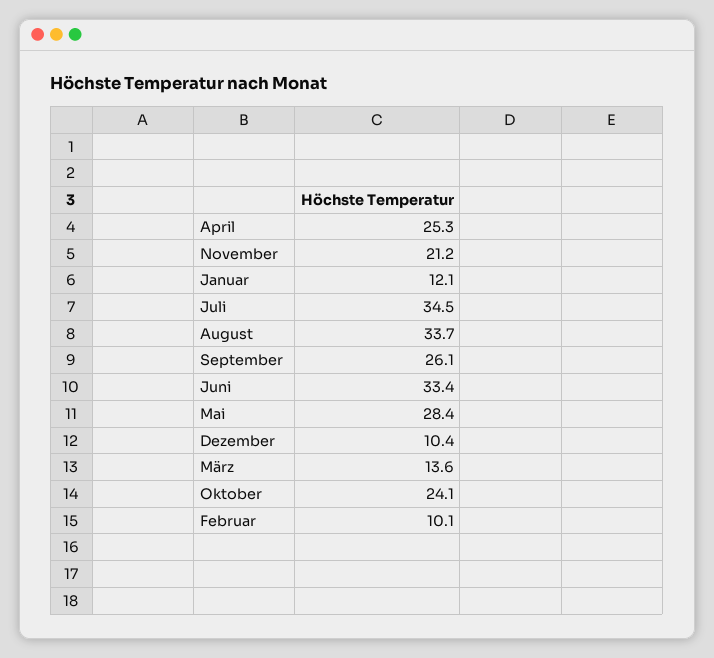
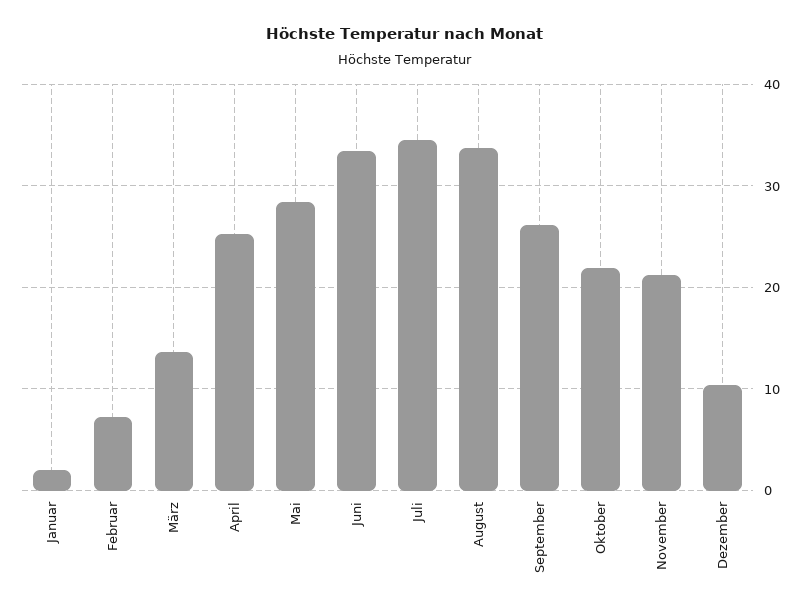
Januar: 12.1 -> 2
Oktober: 24.1 -> 22
Februar: 10.1 -> 7

